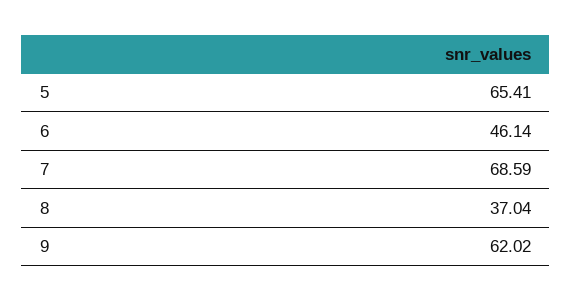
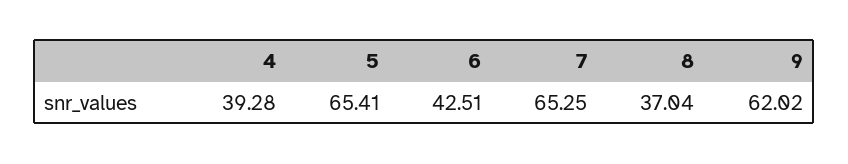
6: 46.14 -> 42.51
7: 68.59 -> 65.25
4: none -> 39.28

